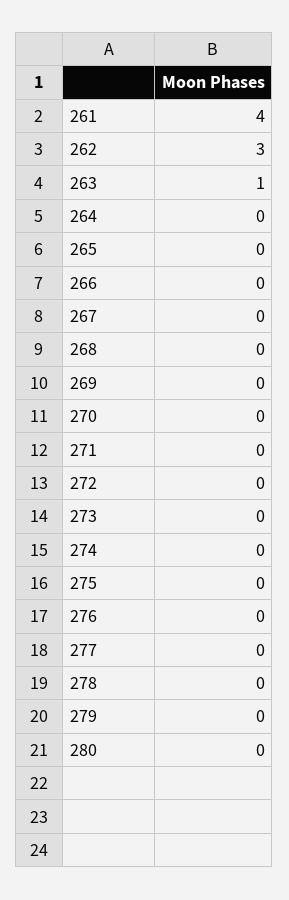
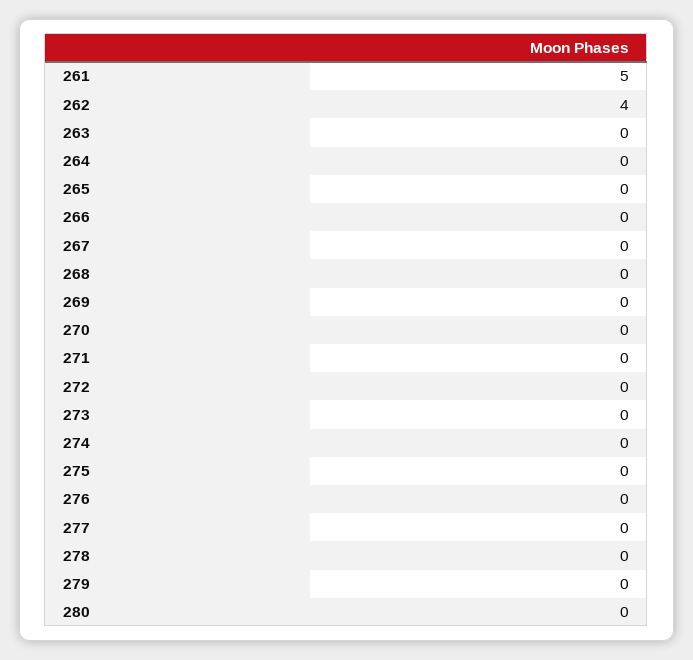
261: 4 -> 5
262: 3 -> 4
263: 1 -> 0

